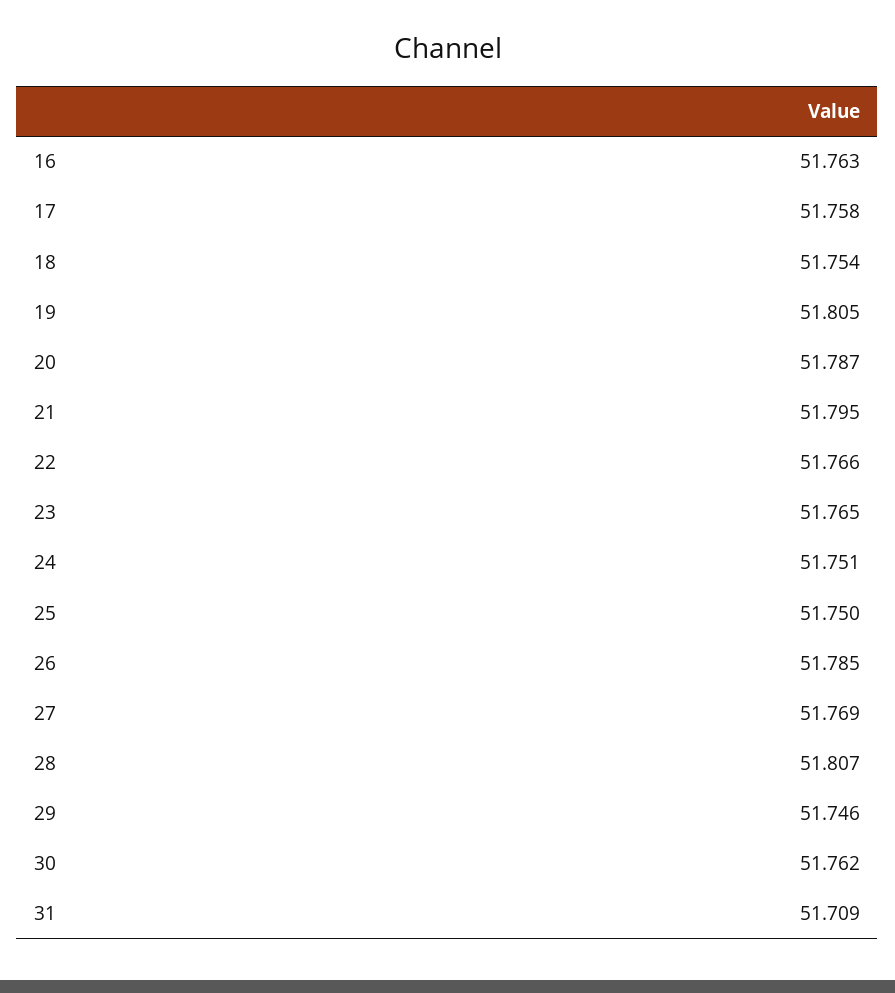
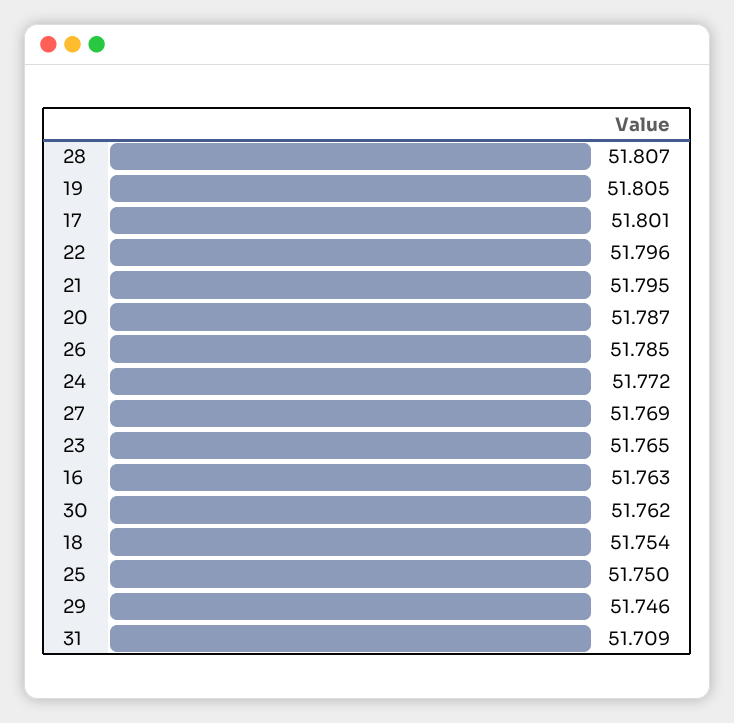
17: 51.758 -> 51.801
22: 51.766 -> 51.796
24: 51.751 -> 51.772

